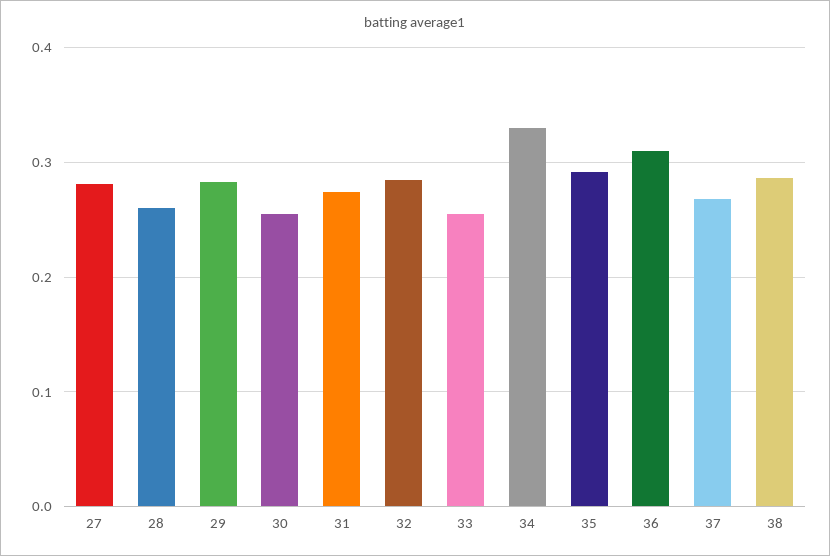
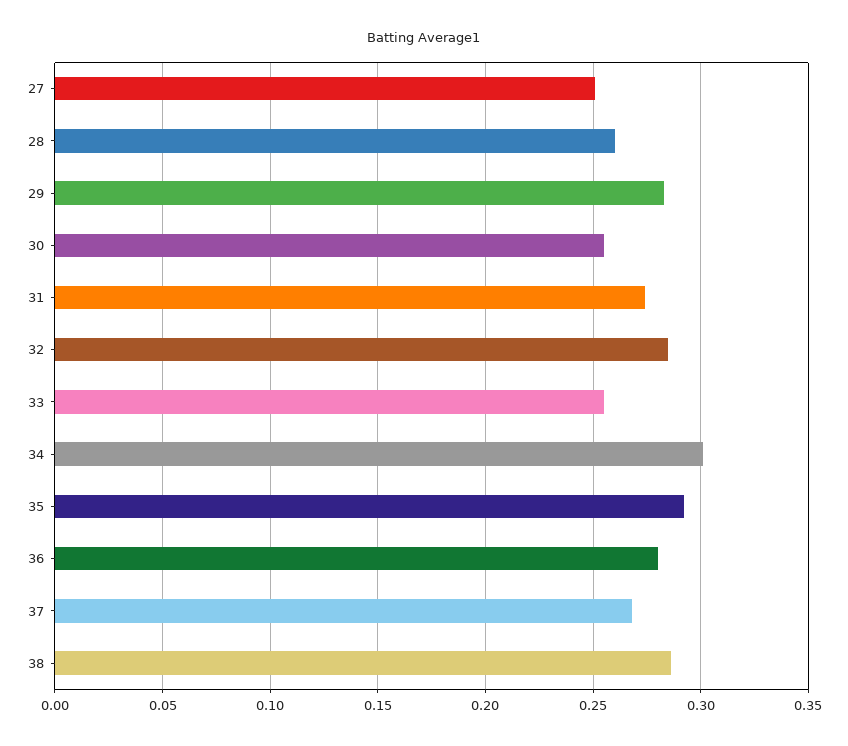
27: 0.28 -> 0.25
34: 0.33 -> 0.3
36: 0.31 -> 0.28

